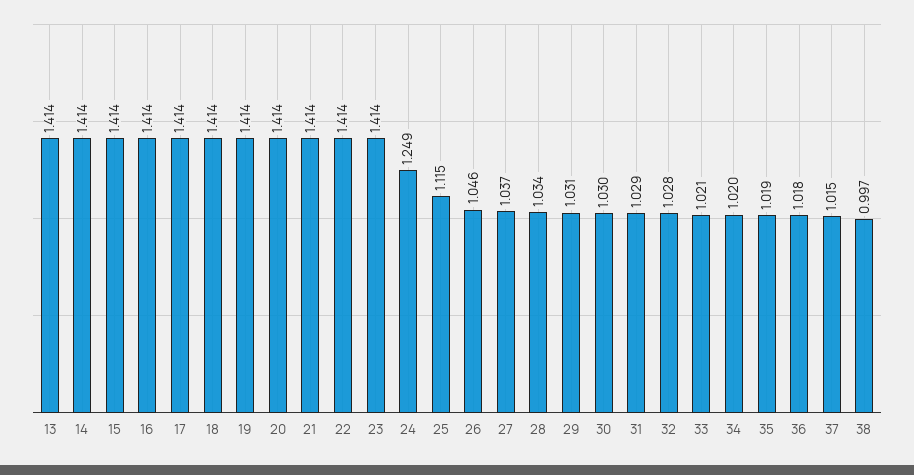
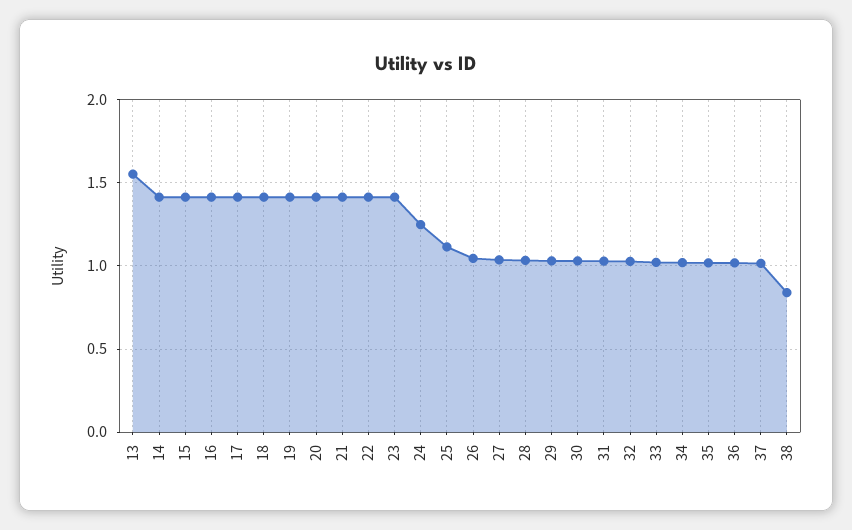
13: 1.414 -> 1.55
38: 0.997 -> 0.85

